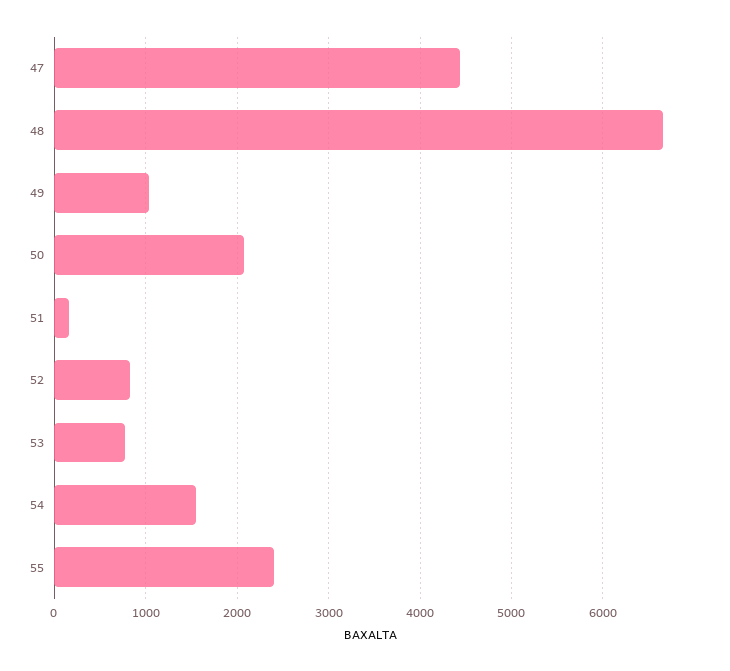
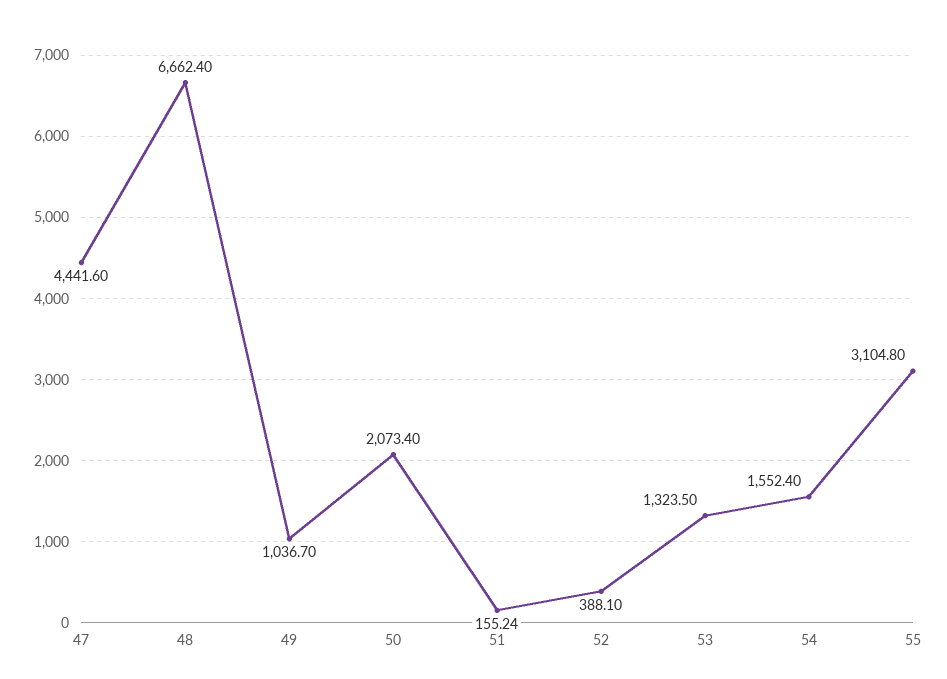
52: 800 -> 388.1
53: 800 -> 1323.5
55: 2400 -> 3104.8

